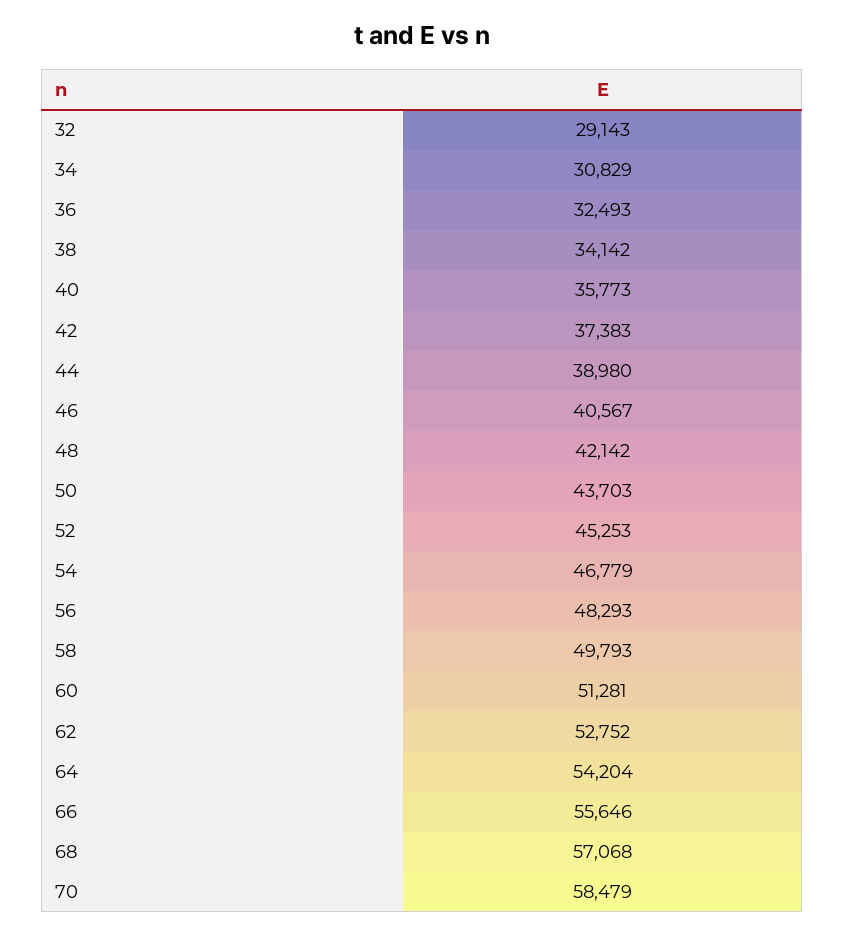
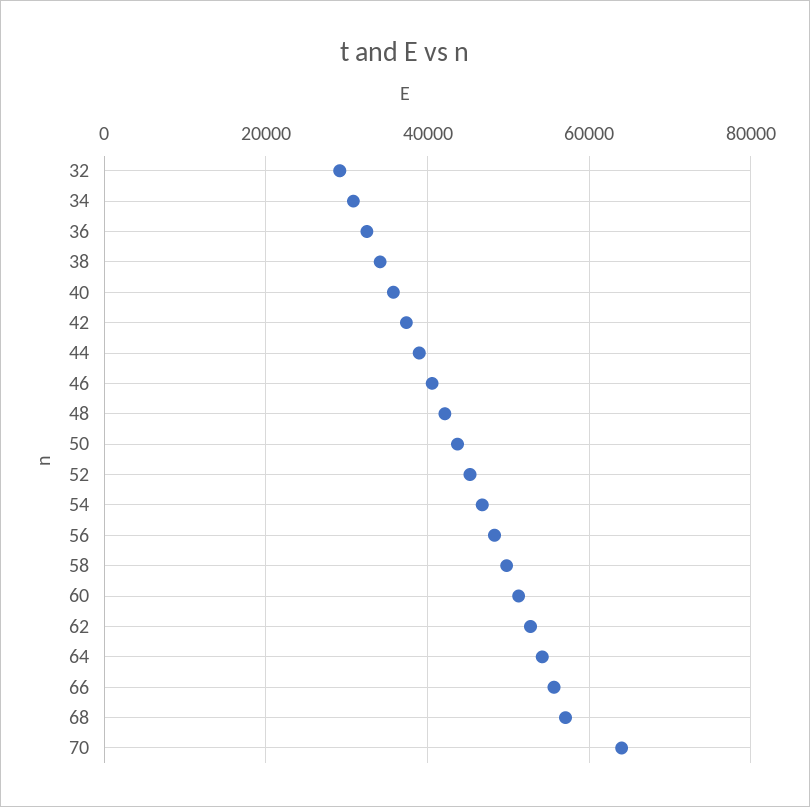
70: 58479 -> 64000

